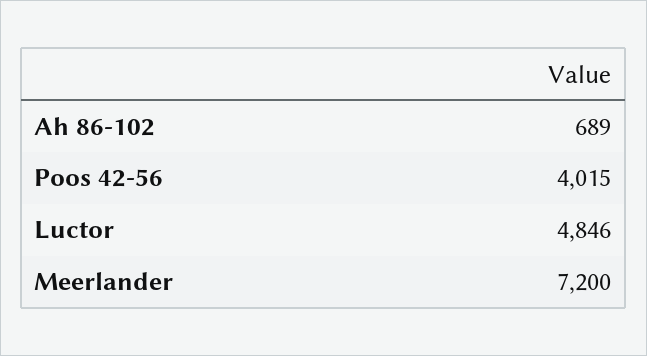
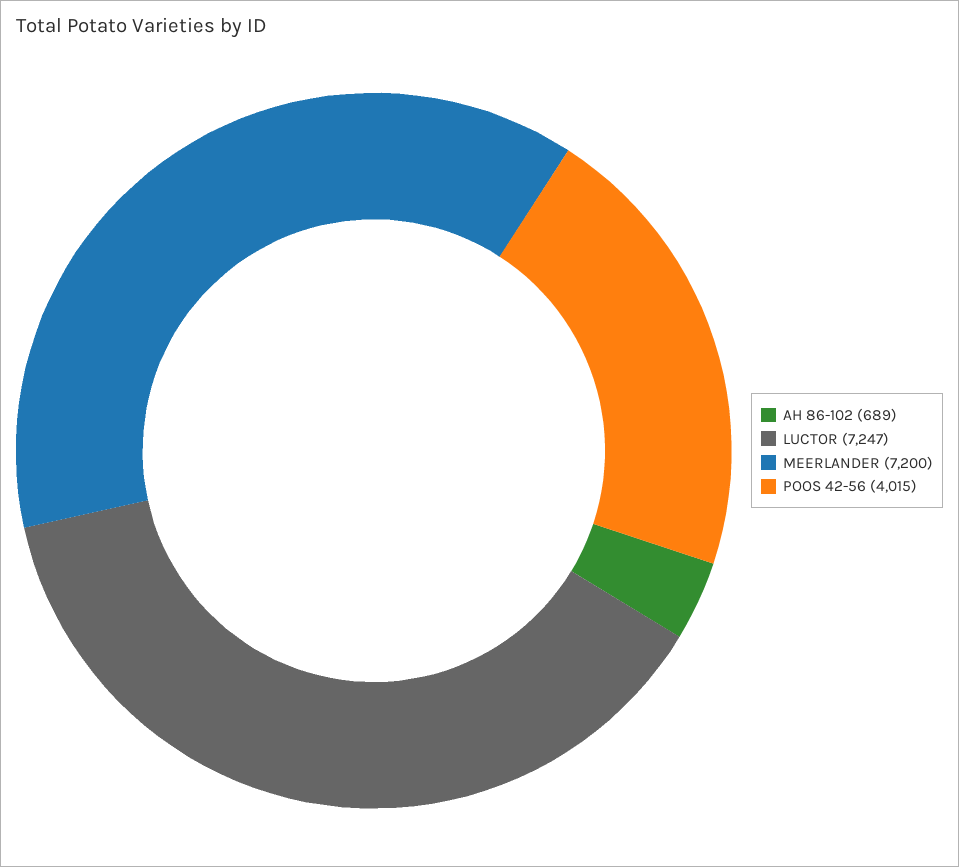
Luctor: 4846 -> 7247

